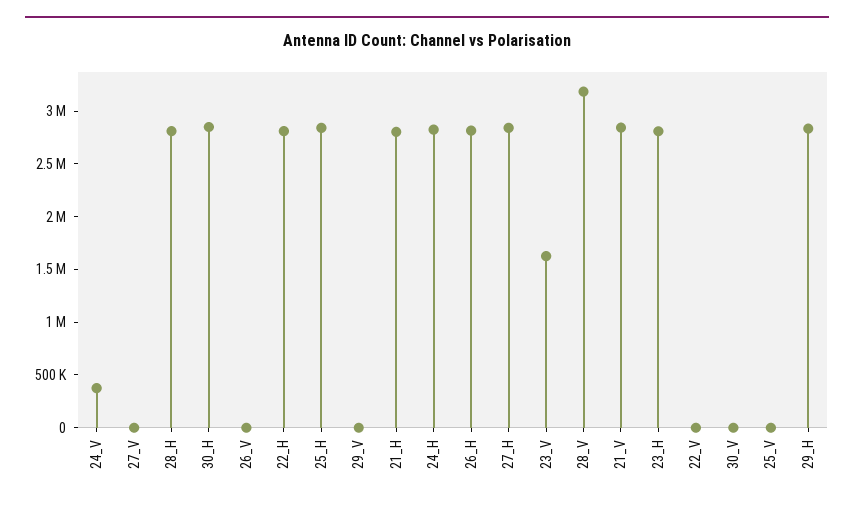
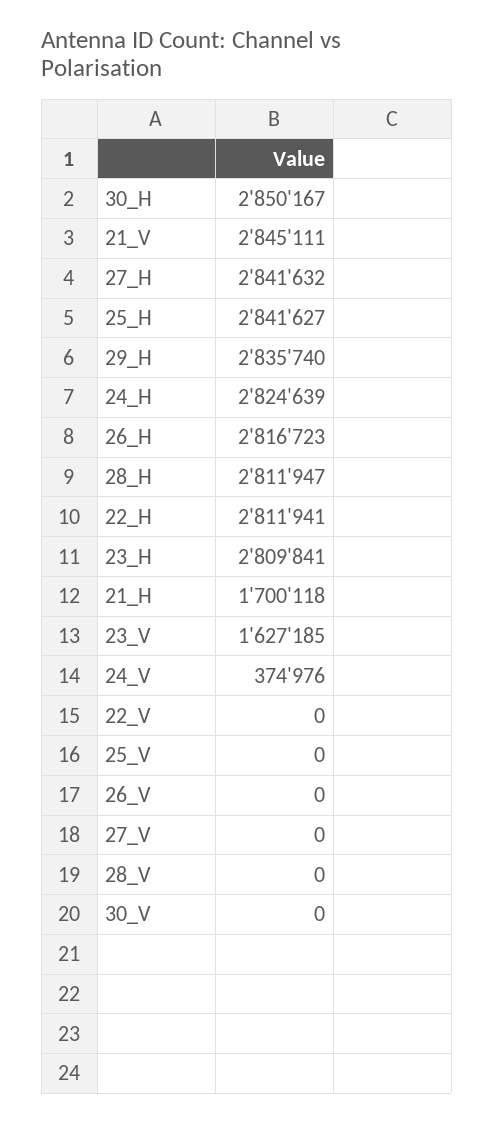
29_V: 0 -> none
21_H: 2800000 -> 1700118
28_V: 3200000 -> 0

